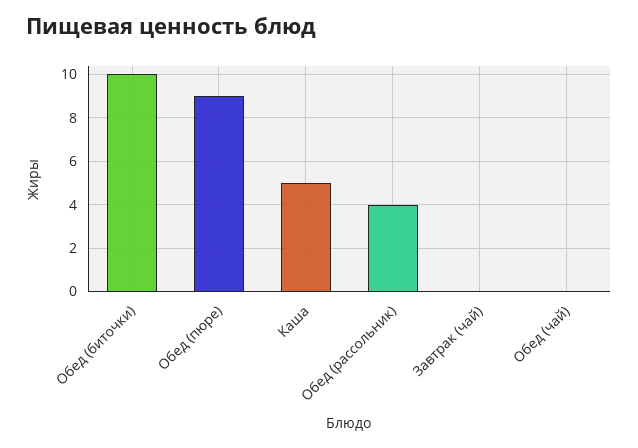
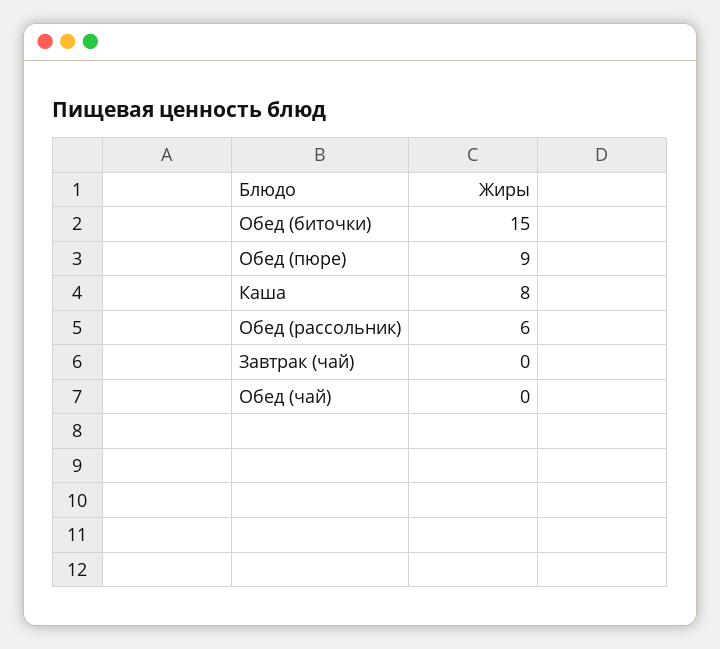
Обед (биточки): 10 -> 15
Каша: 5 -> 8
Обед (рассольник): 4 -> 6

